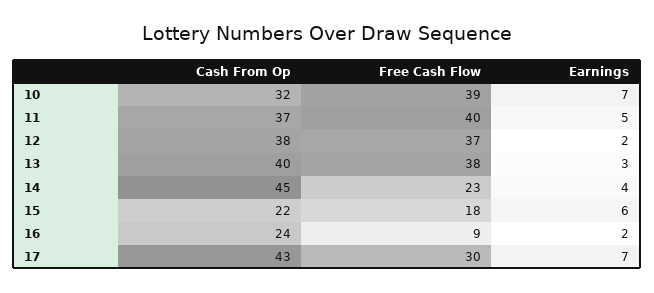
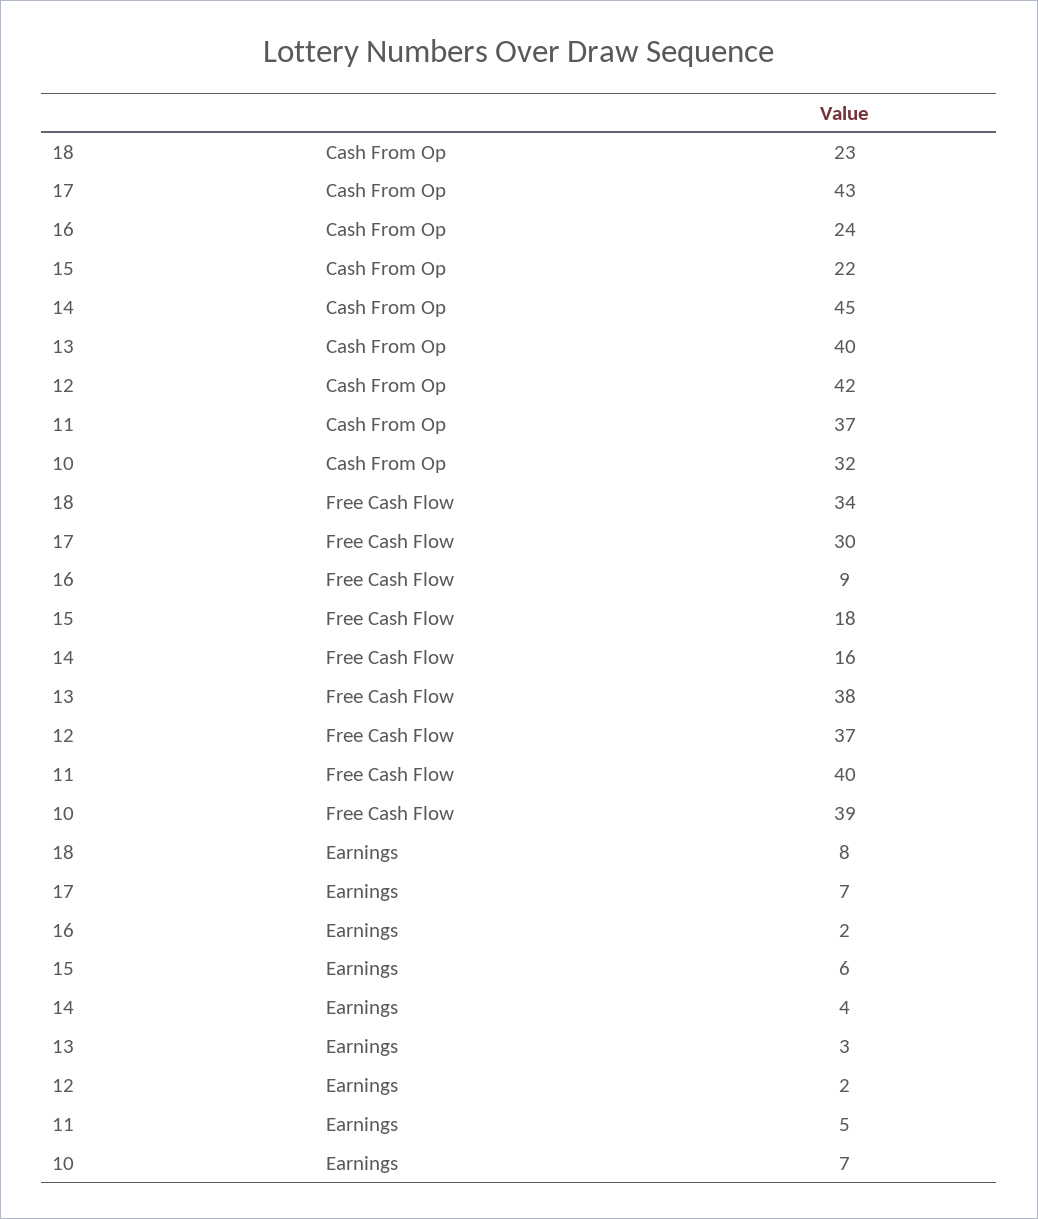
Cash From Op, 12: 38 -> 42
Free Cash Flow, 14: 23 -> 16
Cash From Op, 18: none -> 23
Free Cash Flow, 18: none -> 34
Earnings, 18: none -> 8

